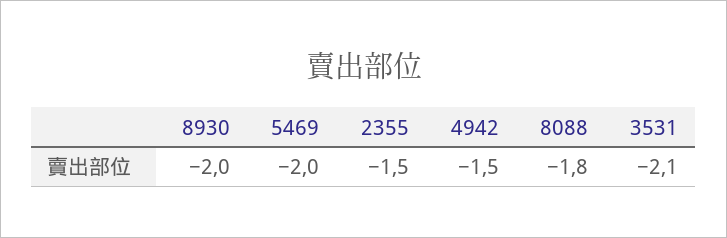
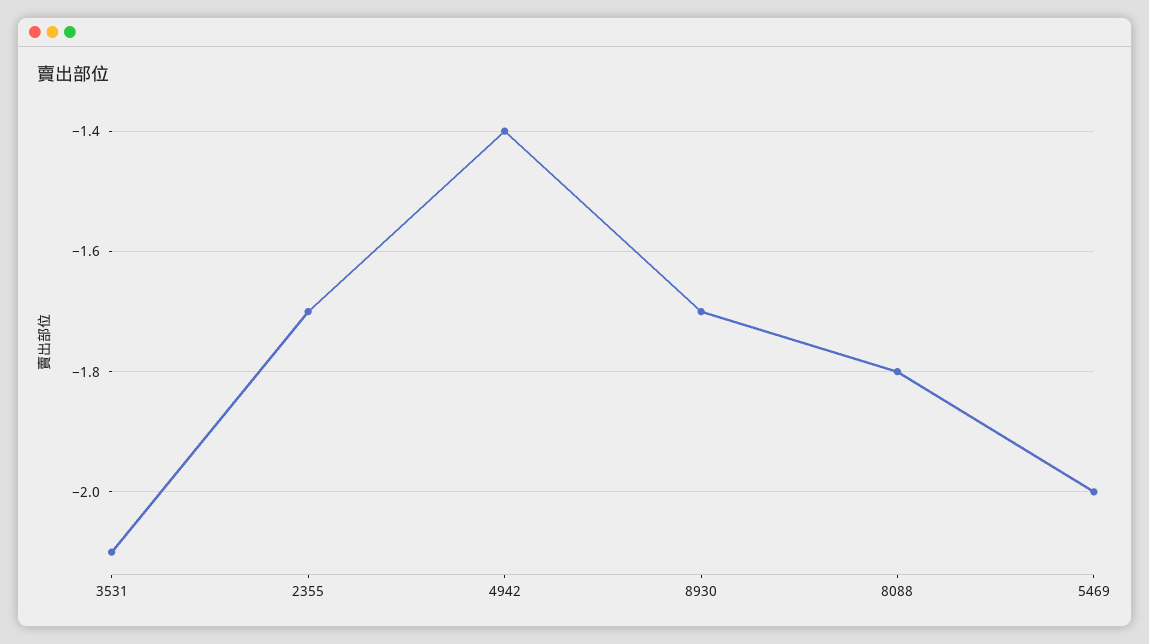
8930: -2 -> -1.7
2355: -1.5 -> -1.7
4942: -1.5 -> -1.4

